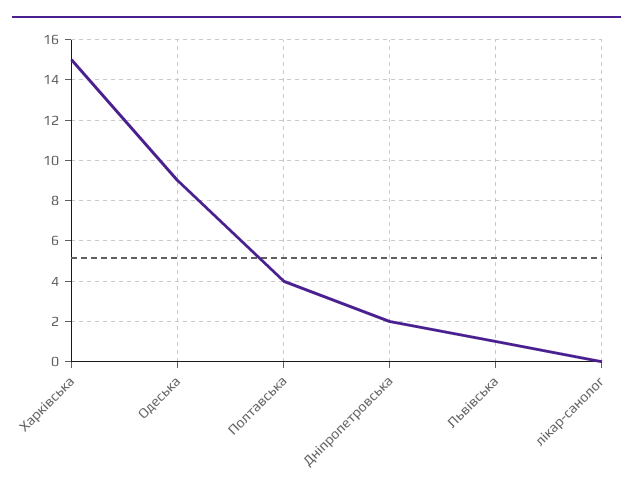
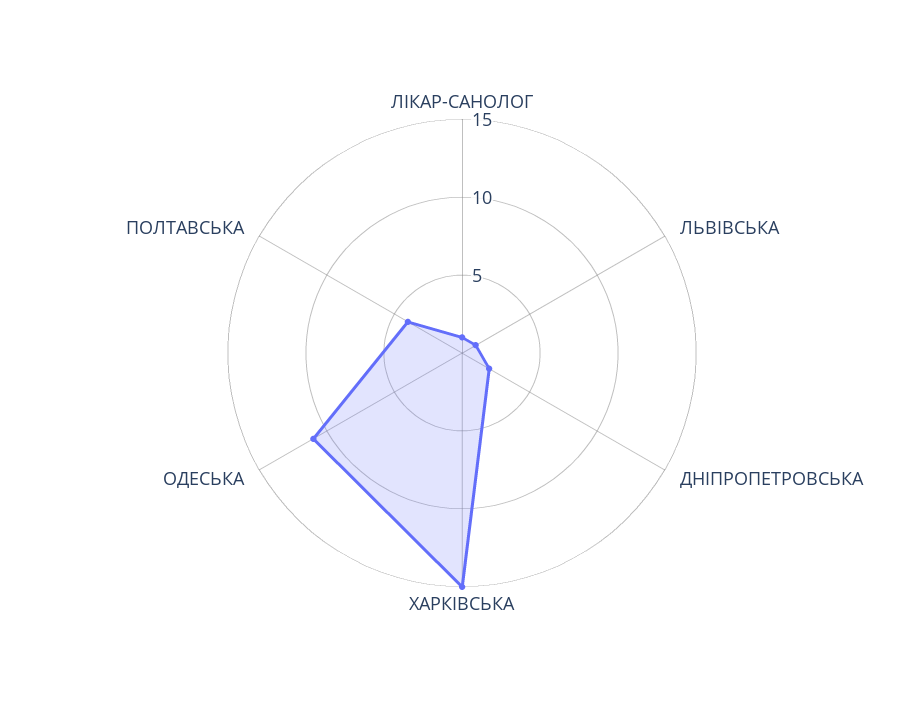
Одеська: 9 -> 11
лікар-санолог: 0 -> 1

